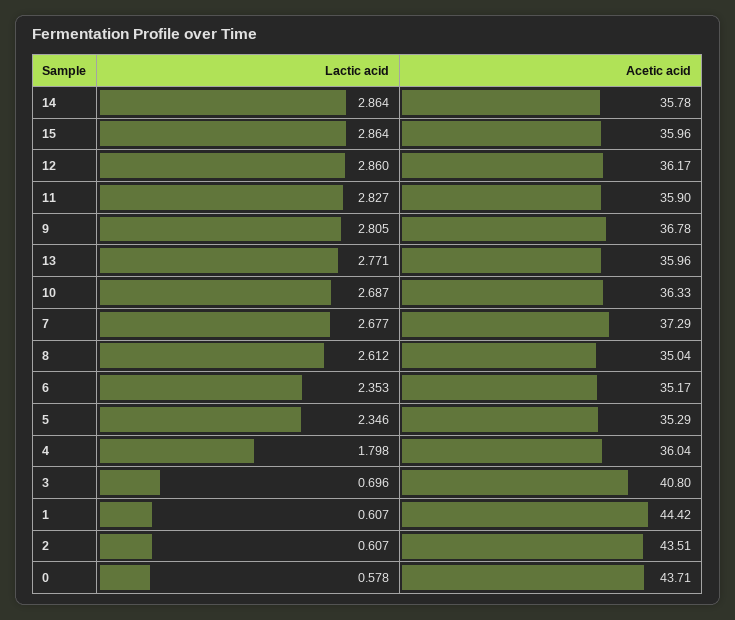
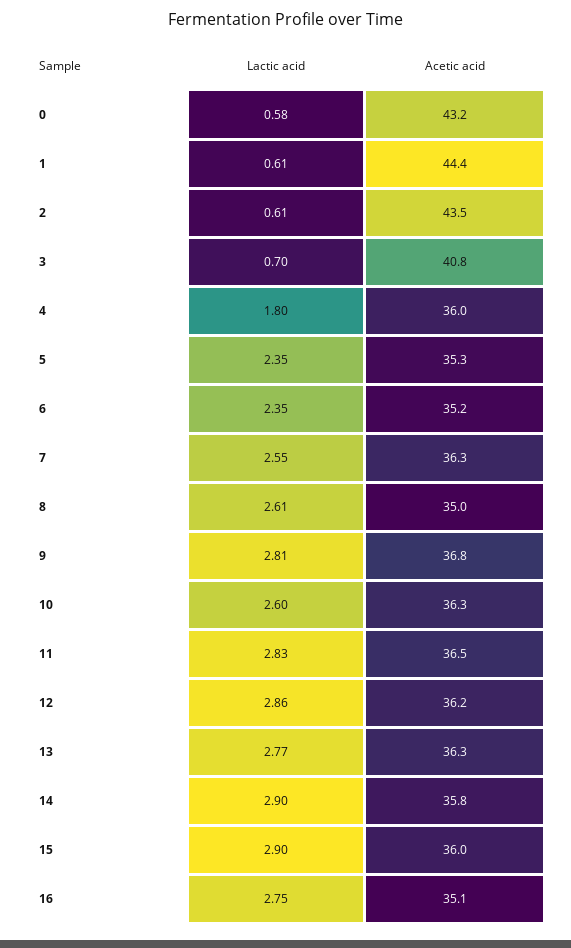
Lactic acid, 14: 2.864 -> 2.9
Lactic acid, 15: 2.864 -> 2.9
Acetic acid, 11: 35.9 -> 36.5
Acetic acid, 13: 35.96 -> 36.3
Lactic acid, 10: 2.687 -> 2.6
Lactic acid, 7: 2.677 -> 2.55
Acetic acid, 7: 37.29 -> 36.3
Acetic acid, 0: 43.71 -> 43.2
Lactic acid, 16: none -> 2.75
Acetic acid, 16: none -> 35.1

